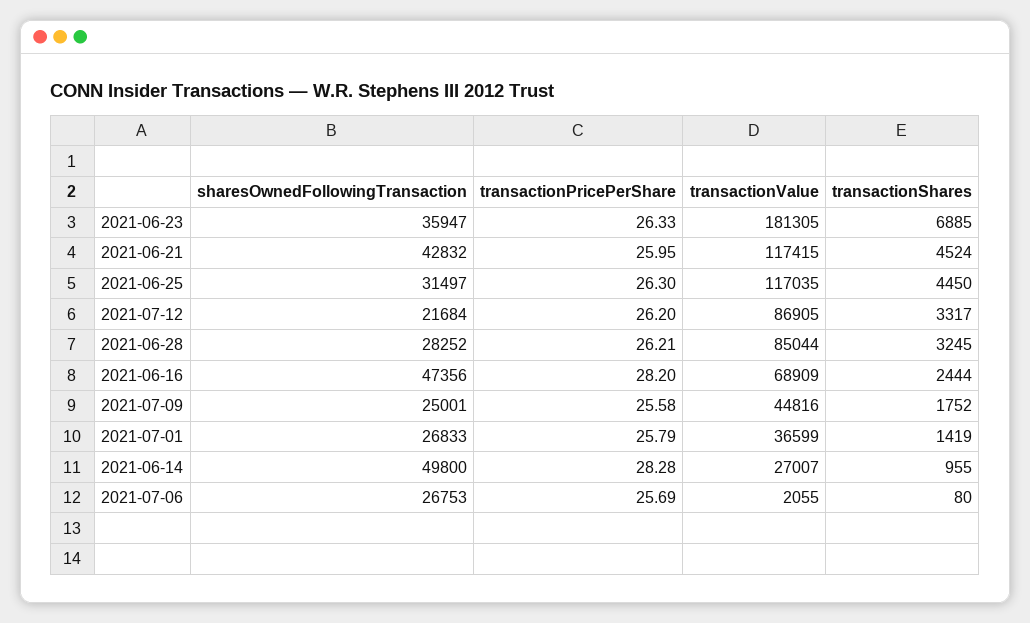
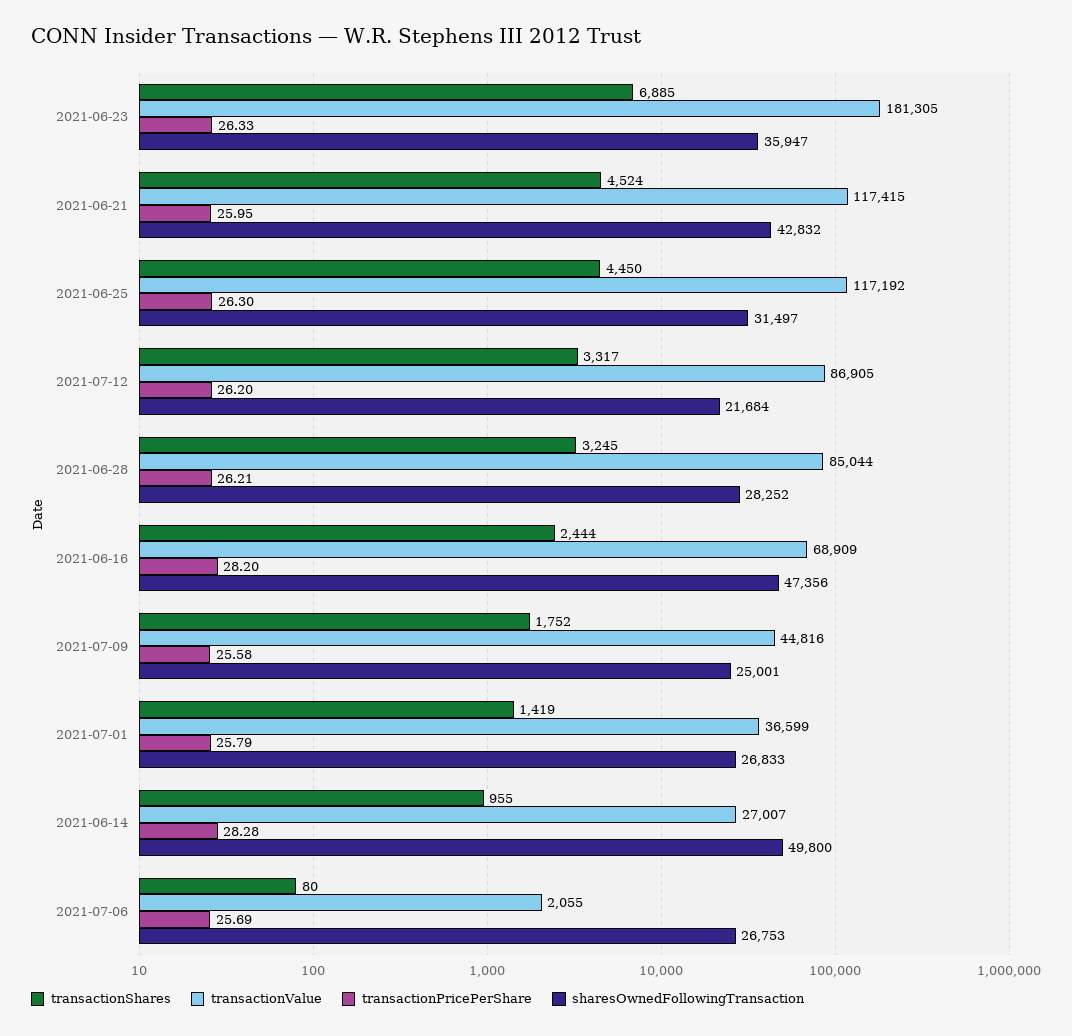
transactionValue, 2021-06-25: 117035 -> 117192

